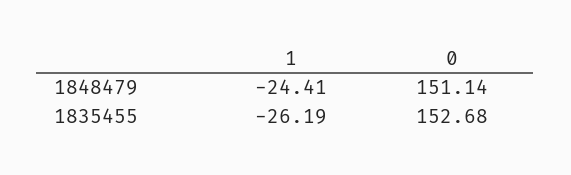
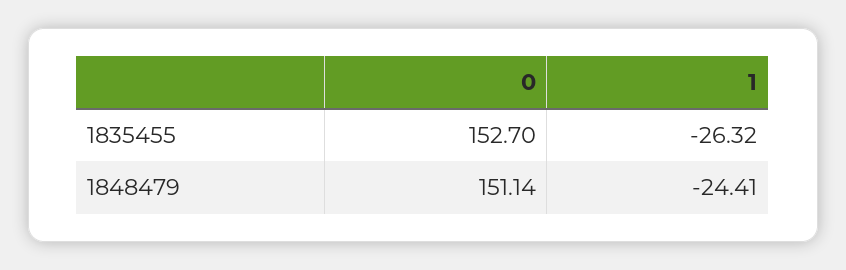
1, 1835455: -26.19 -> -26.32
0, 1835455: 152.68 -> 152.7

